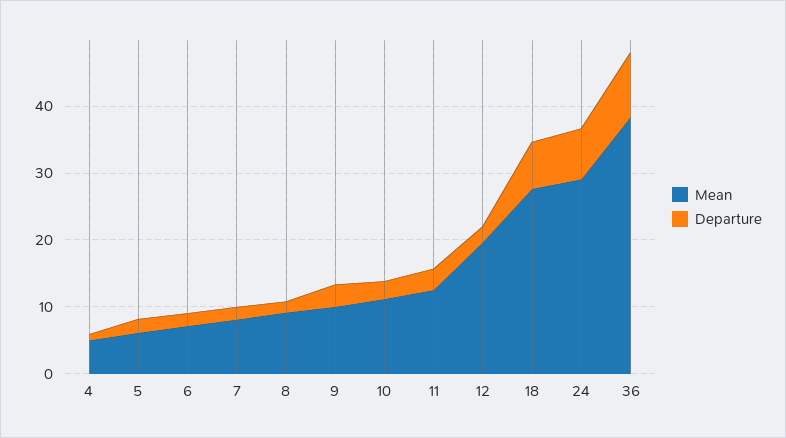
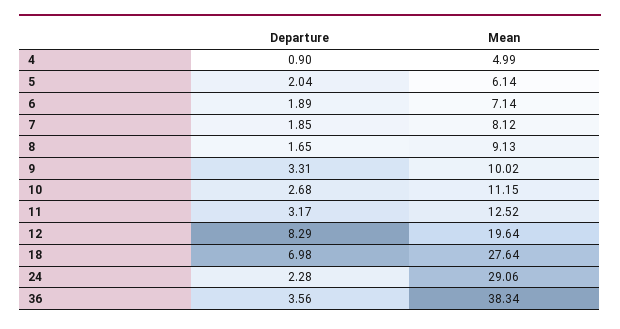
Departure, 12: 2 -> 8.29
Departure, 24: 8 -> 2.28
Departure, 36: 10 -> 3.56

